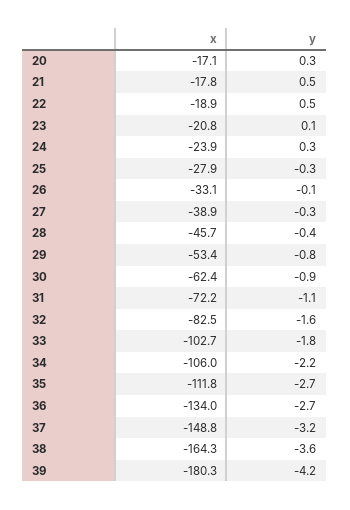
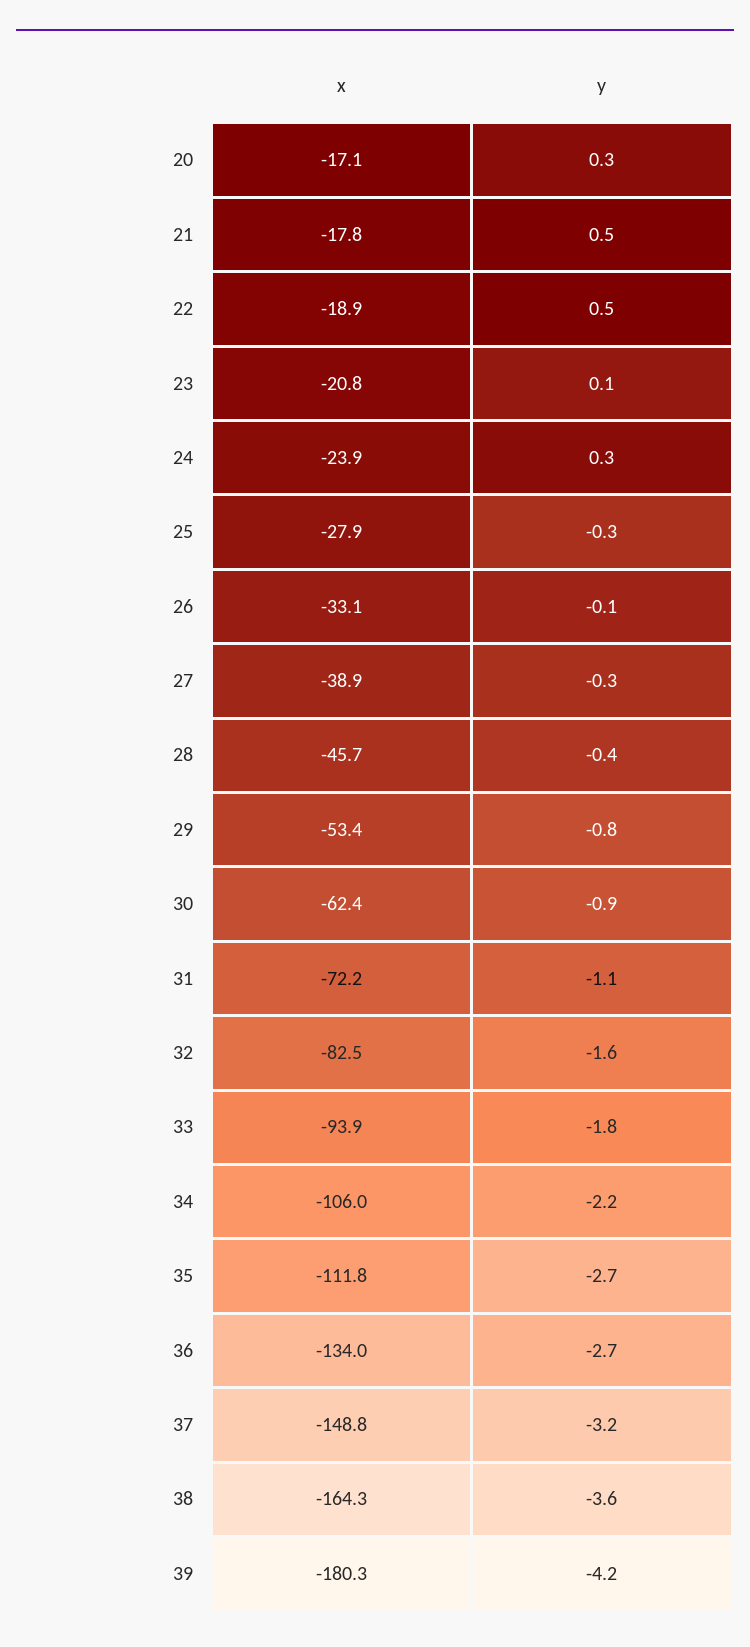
x, 33: -102.7 -> -93.9

